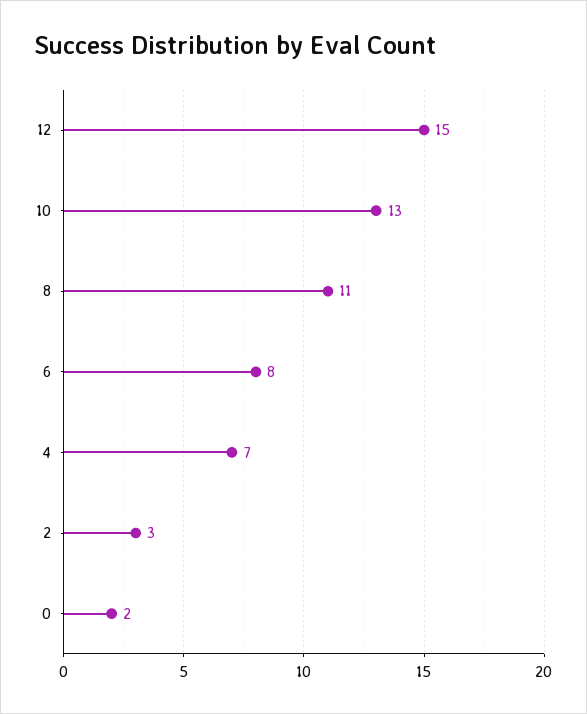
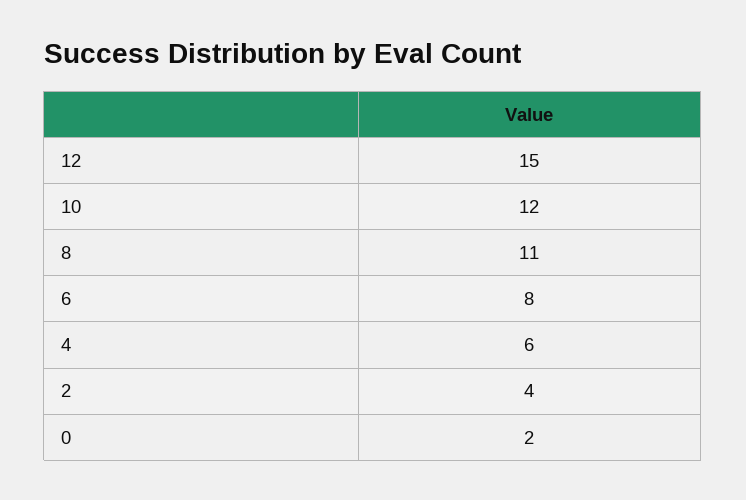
10: 13 -> 12
4: 7 -> 6
2: 3 -> 4

